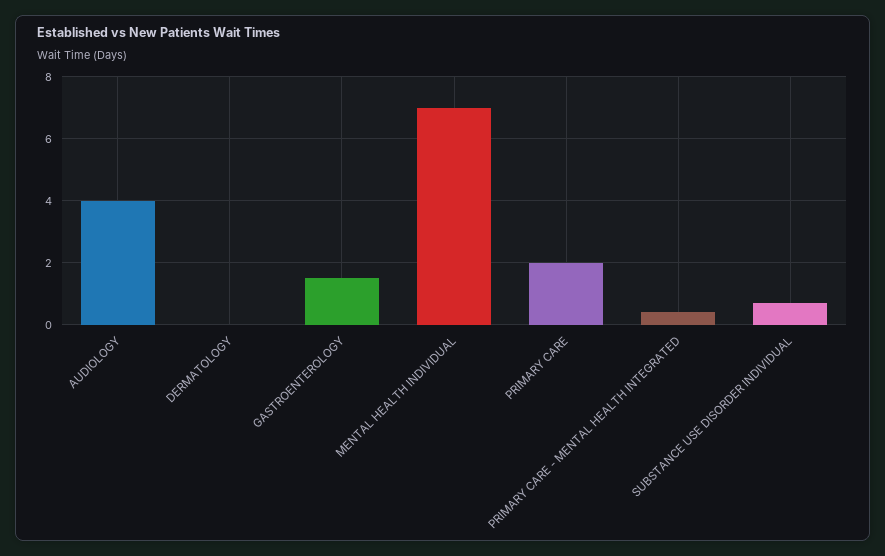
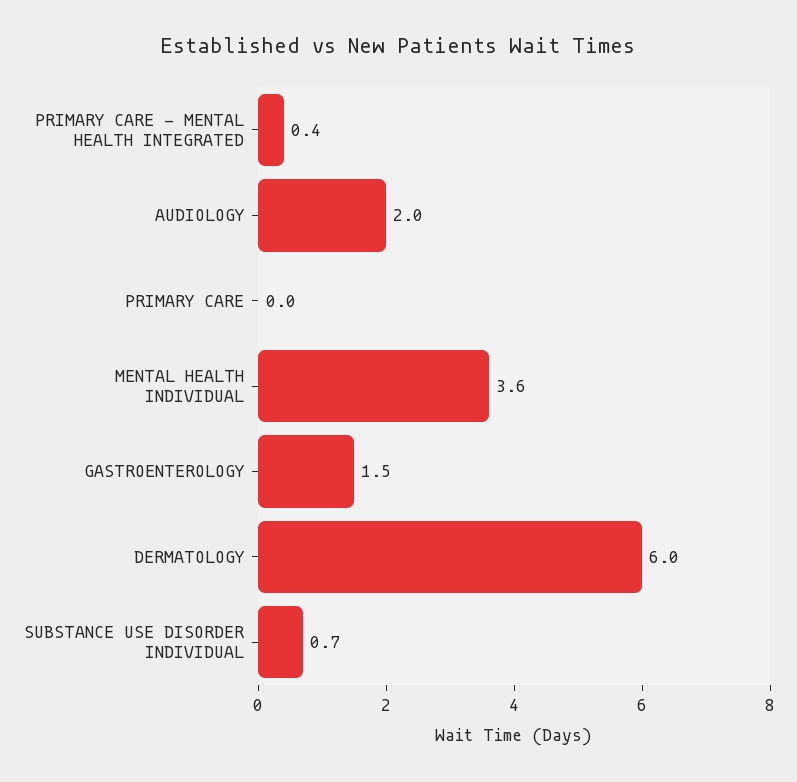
AUDIOLOGY: 4 -> 2
DERMATOLOGY: 0 -> 6
MENTAL HEALTH INDIVIDUAL: 7 -> 3.6
PRIMARY CARE: 2 -> 0

